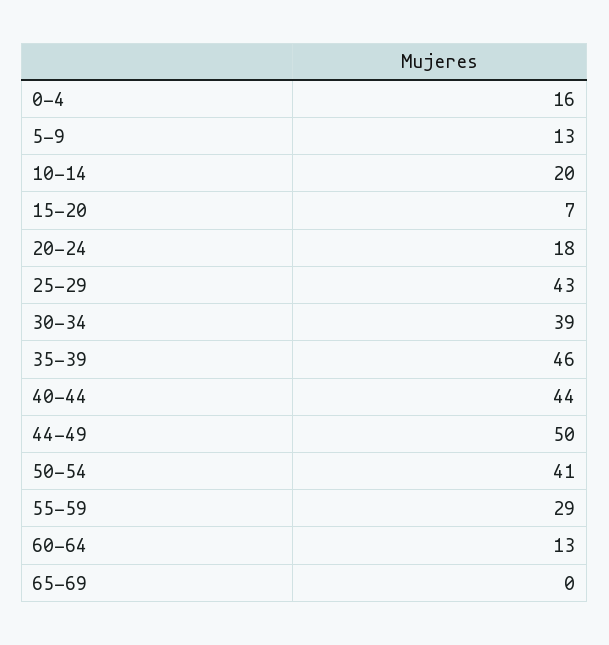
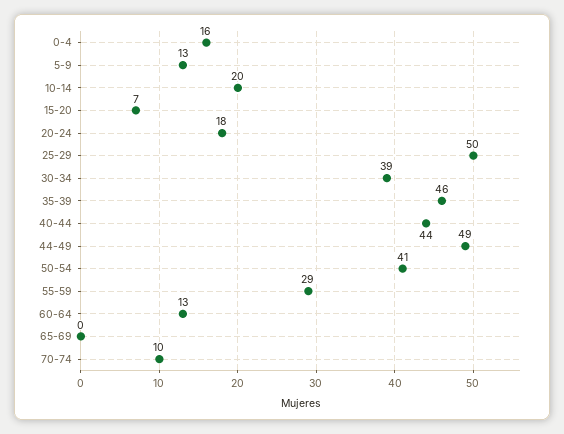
25-29: 43 -> 50
44-49: 50 -> 49
70-74: none -> 10

